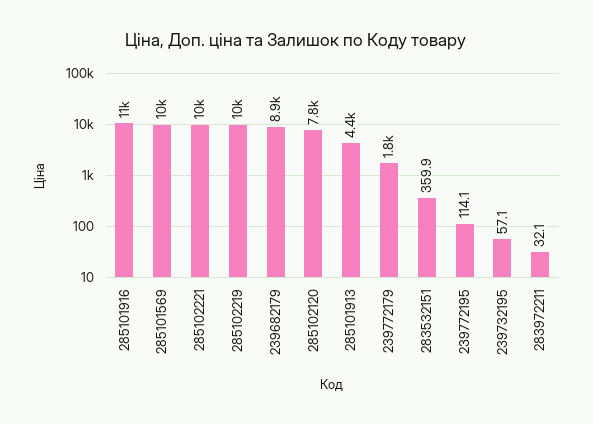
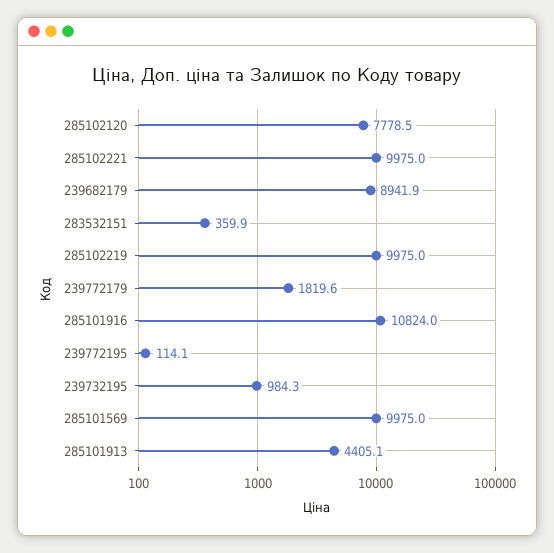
239732195: 57.1 -> 984.3
283972211: 32.1 -> none

